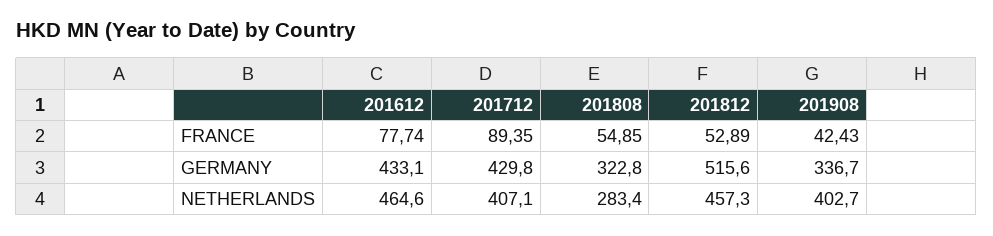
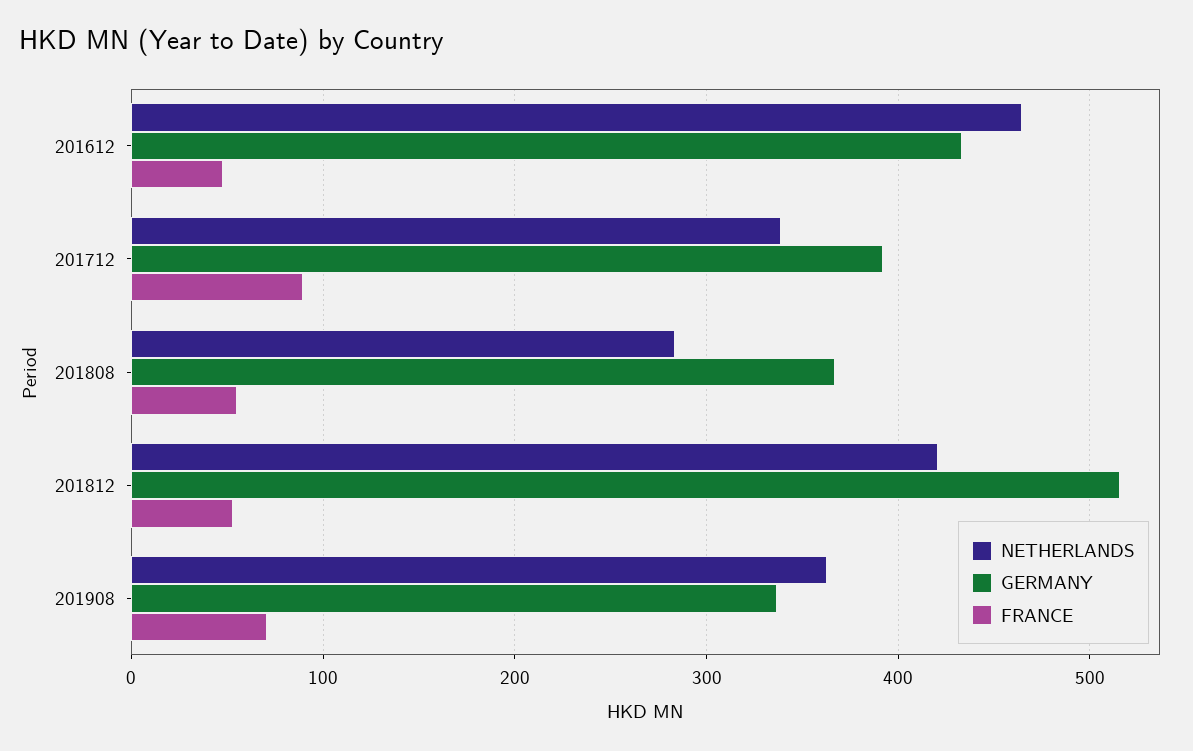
FRANCE, 201612: 77.74 -> 50
FRANCE, 201908: 42.43 -> 70
GERMANY, 201712: 429.8 -> 390
GERMANY, 201808: 322.8 -> 370
NETHERLANDS, 201712: 407.1 -> 340
NETHERLANDS, 201812: 457.3 -> 420
NETHERLANDS, 201908: 402.7 -> 360

